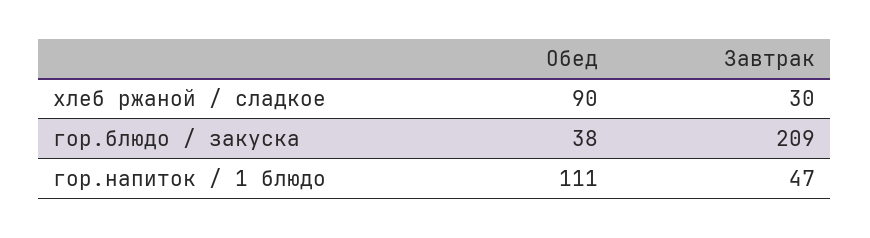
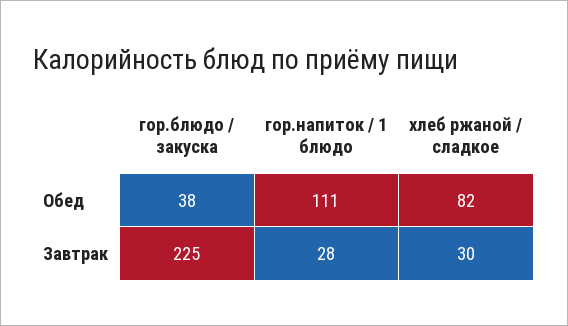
Обед, хлеб ржаной / сладкое: 90 -> 82
Завтрак, гор.блюдо / закуска: 209 -> 225
Завтрак, гор.напиток / 1 блюдо: 47 -> 28

